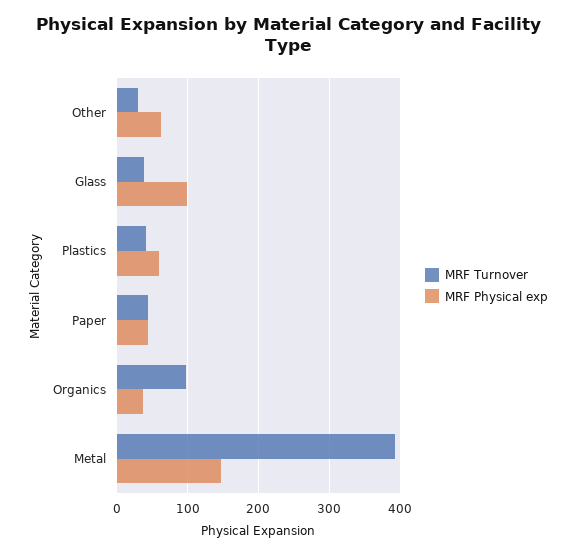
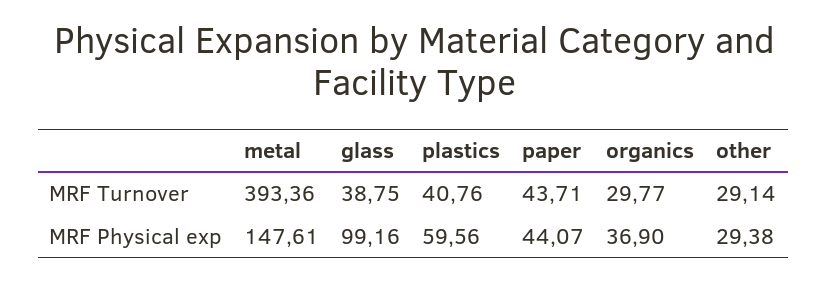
MRF Physical exp, Other: 60 -> 29.38
MRF Turnover, Organics: 100 -> 29.77

